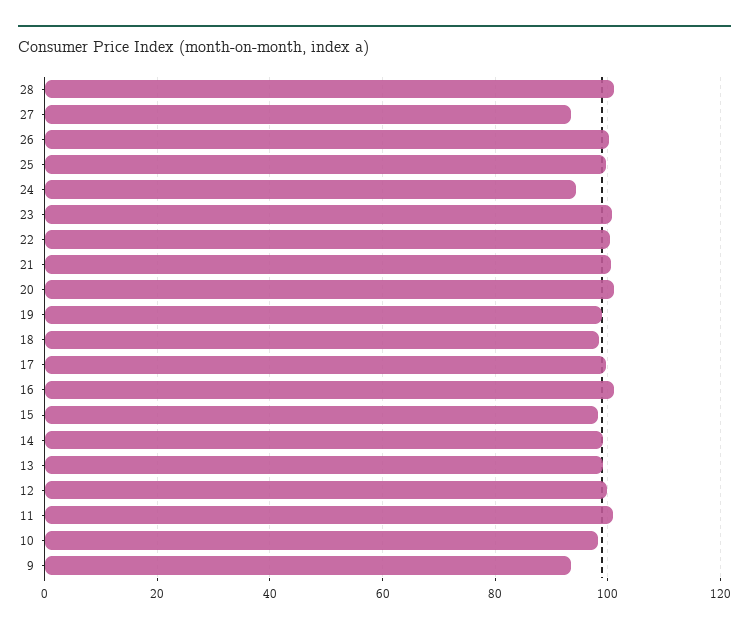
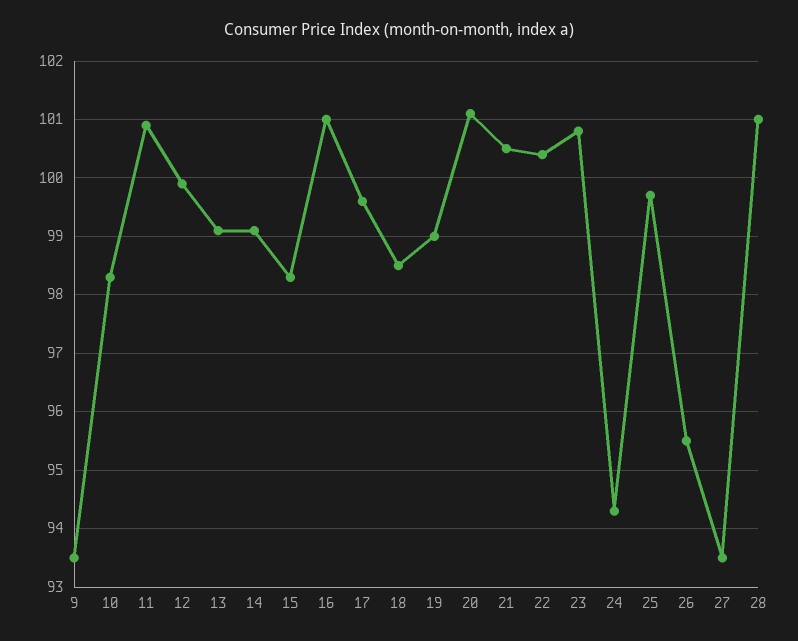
26: 100 -> 95.5

